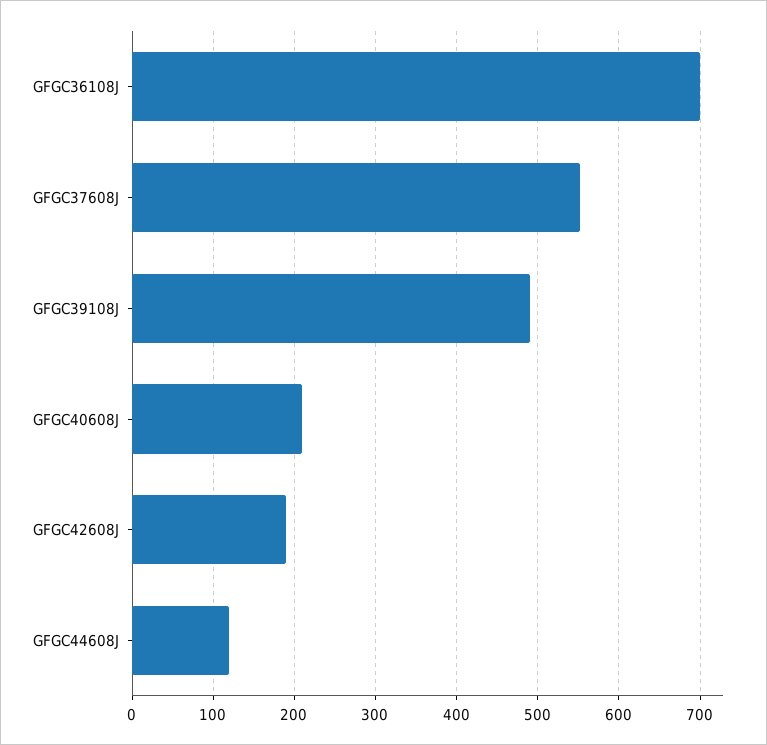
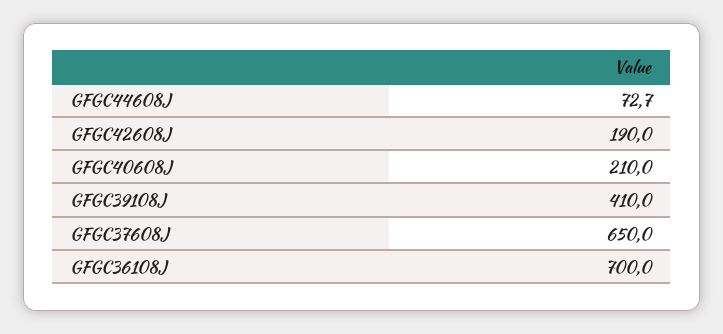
GFGC37608J: 550 -> 650
GFGC39108J: 490 -> 410
GFGC44608J: 120 -> 72.7

